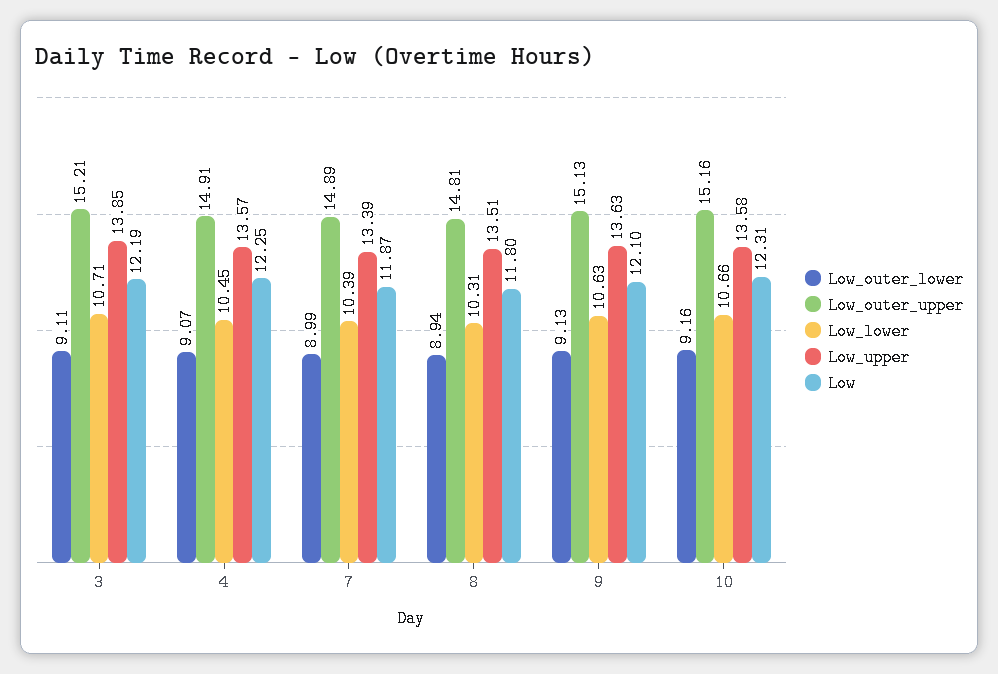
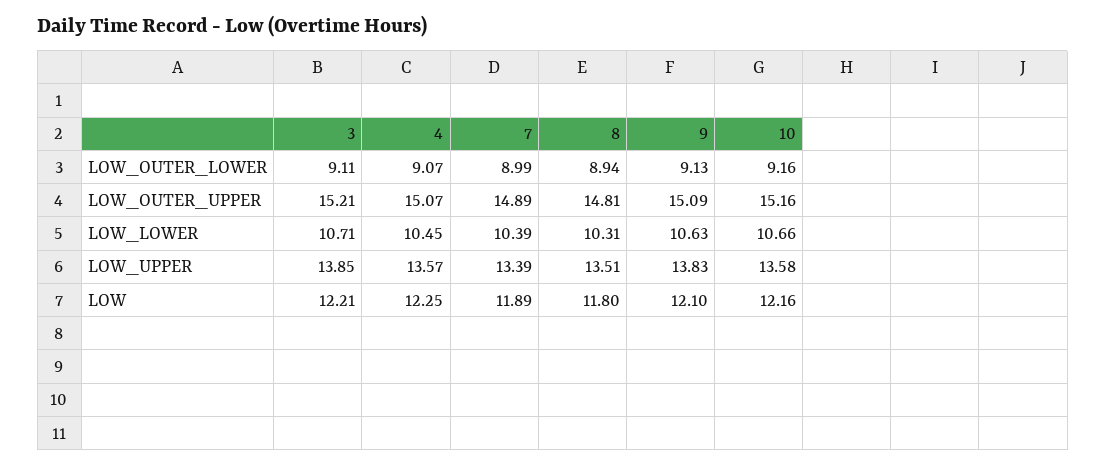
Low, 3: 12.19 -> 12.21
Low_outer_upper, 4: 14.91 -> 15.07
Low, 7: 11.87 -> 11.89
Low_outer_upper, 9: 15.13 -> 15.09
Low_upper, 9: 13.63 -> 13.83
Low, 10: 12.31 -> 12.16

